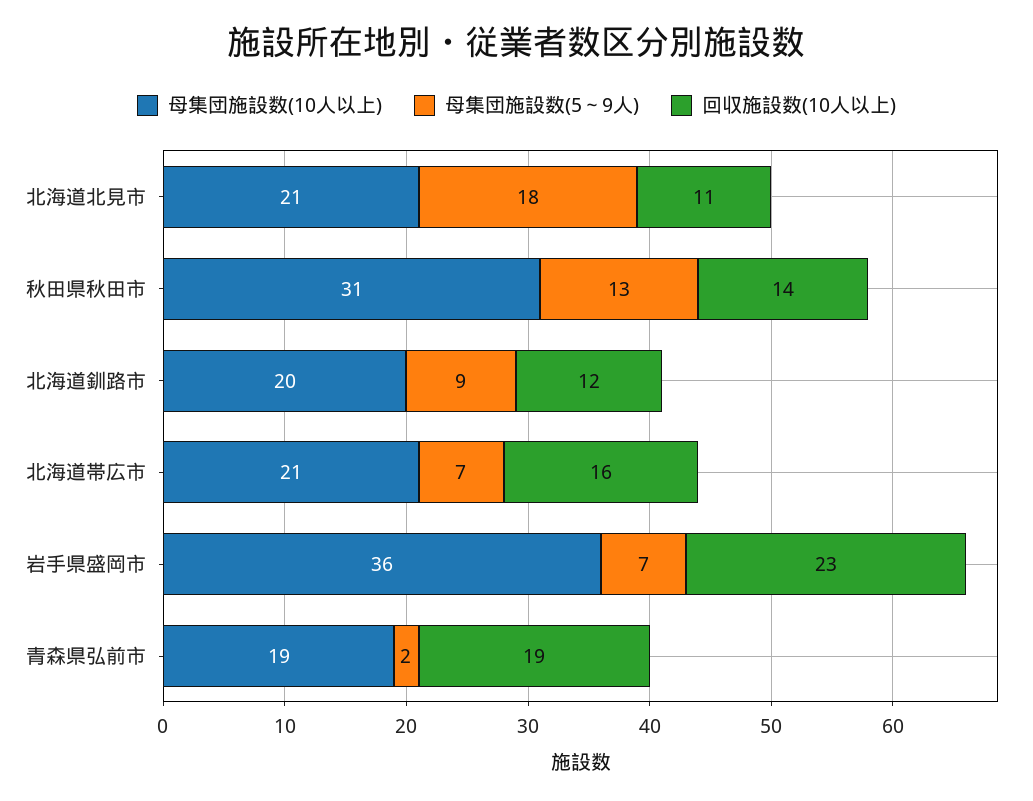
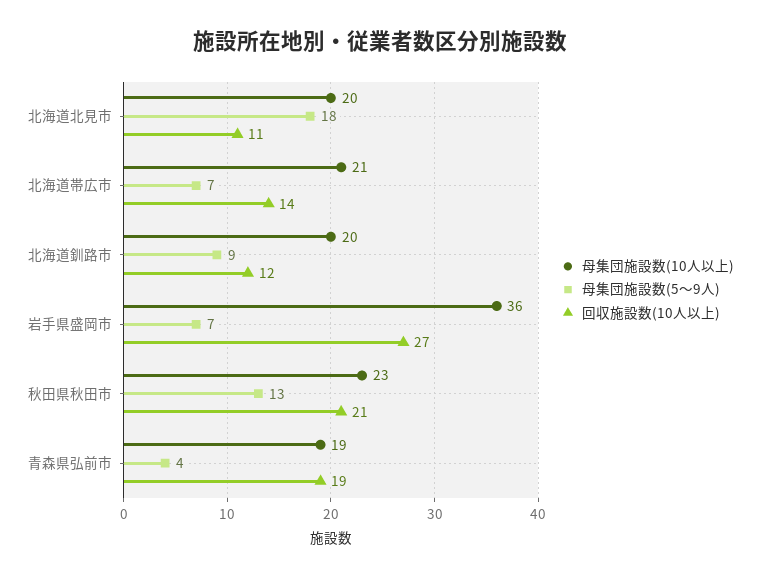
母集団施設数(10人以上), 北海道北見市: 21 -> 20
母集団施設数(10人以上), 秋田県秋田市: 31 -> 23
回収施設数(10人以上), 秋田県秋田市: 14 -> 21
回収施設数(10人以上), 北海道帯広市: 16 -> 14
回収施設数(10人以上), 岩手県盛岡市: 23 -> 27
母集団施設数(5～9人), 青森県弘前市: 2 -> 4

